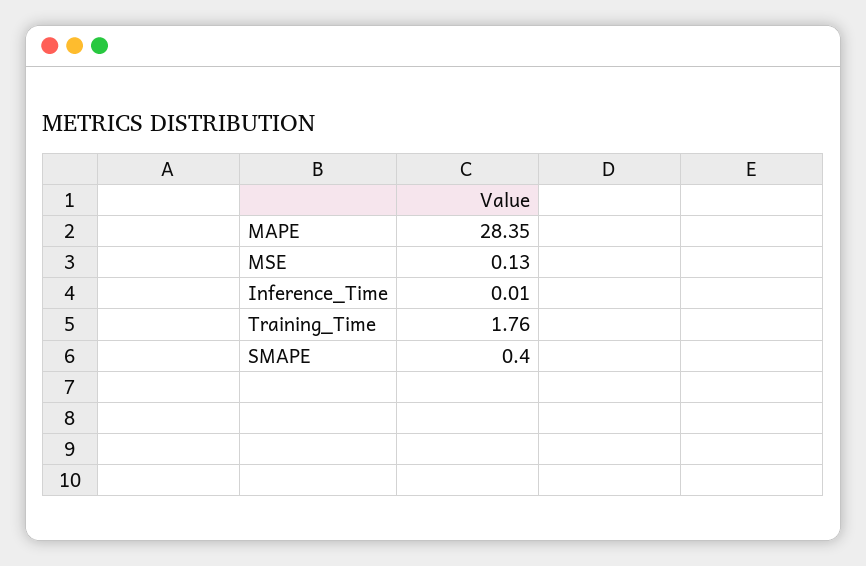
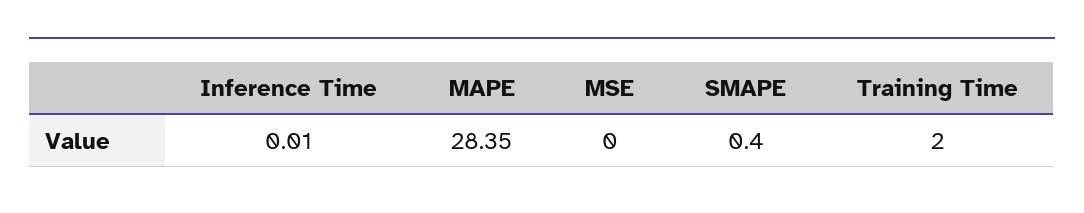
MSE: 0.13 -> 0
Training_Time: 1.76 -> 2

